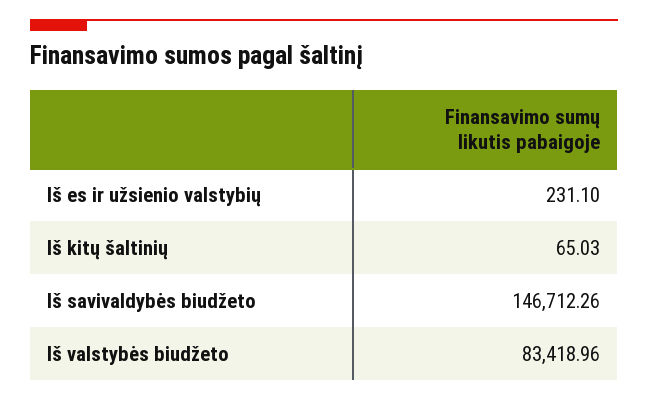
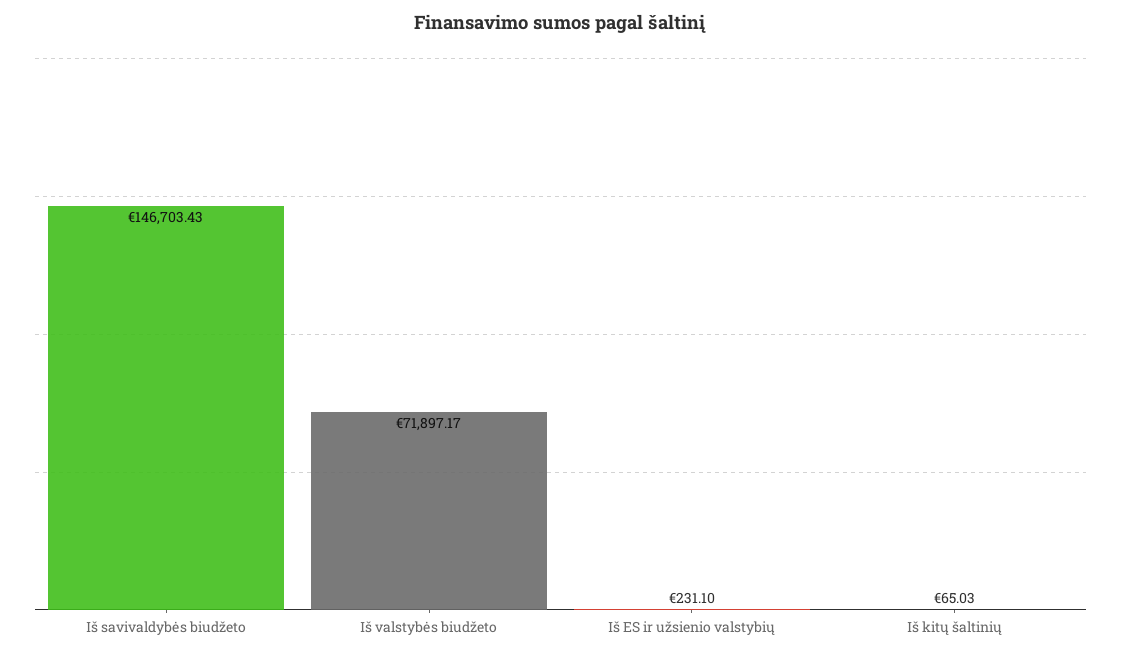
Iš savivaldybės biudžeto: 146712.26 -> 146703.43
Iš valstybės biudžeto: 83418.96 -> 71897.17

